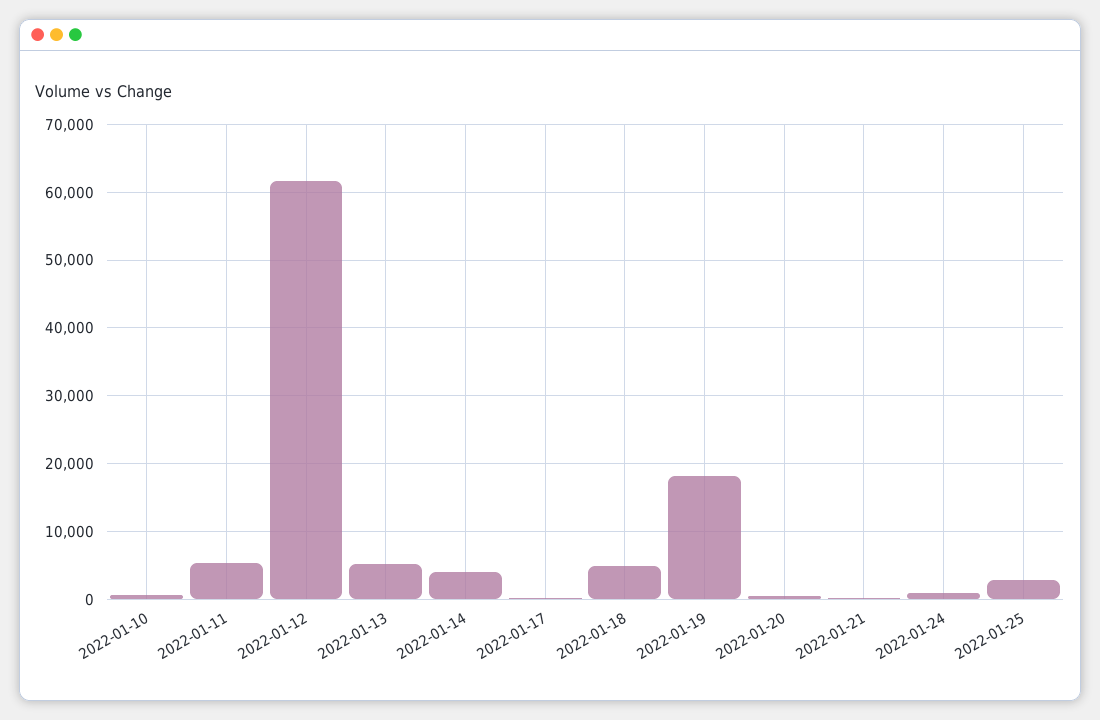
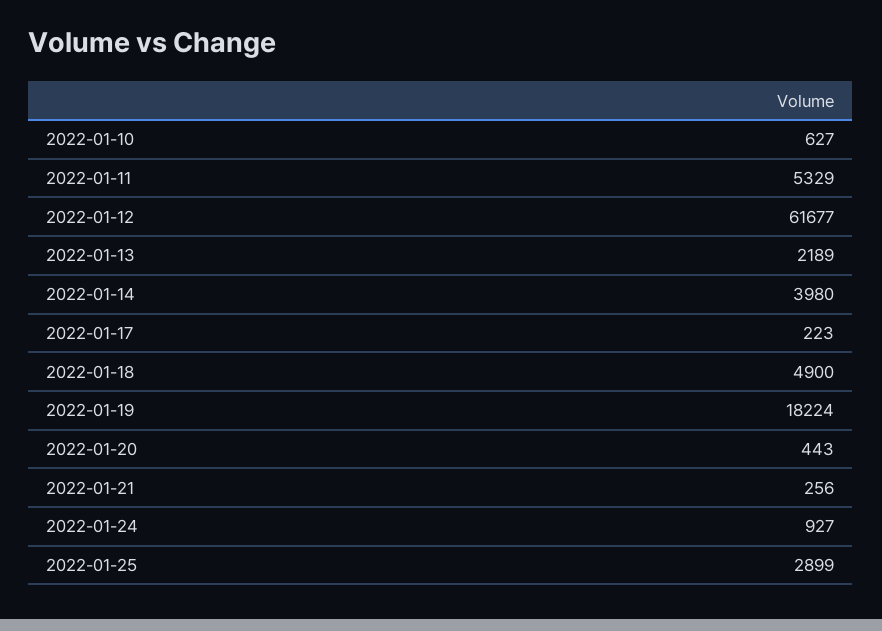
2022-01-13: 5000 -> 2189

